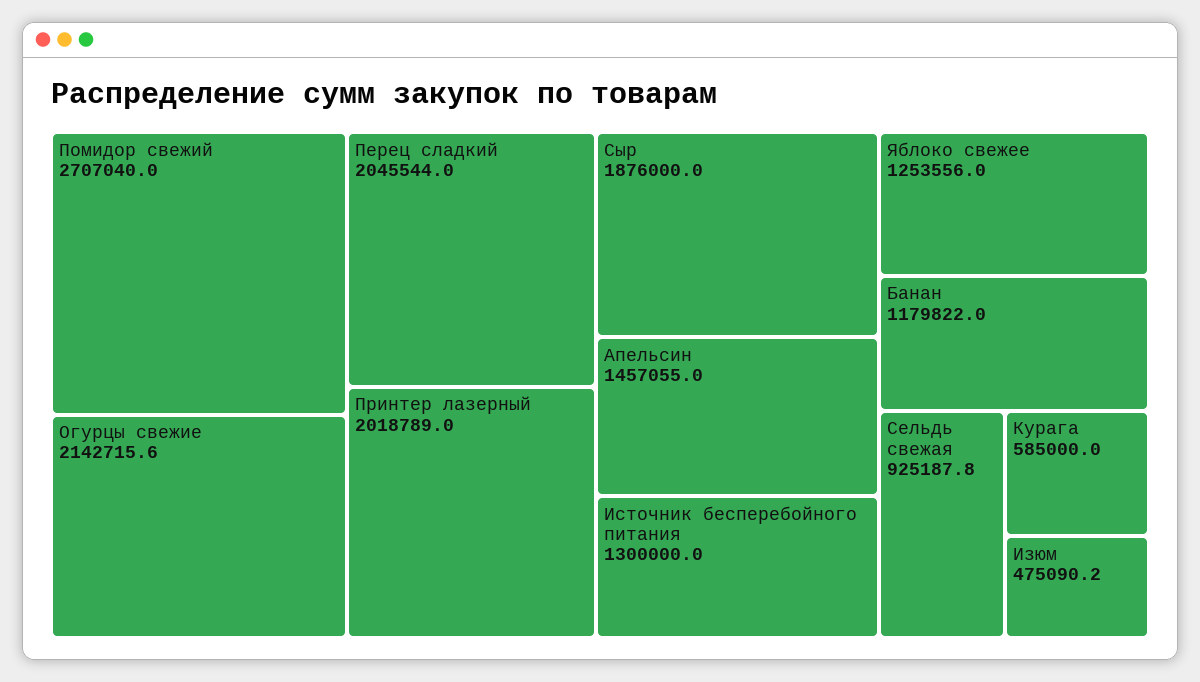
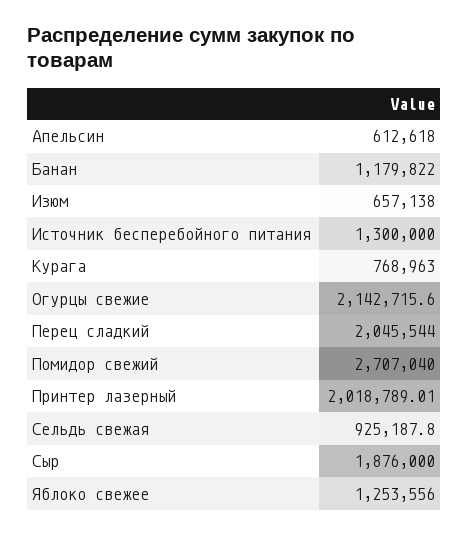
Апельсин: 1457055 -> 612618
Курага: 585000 -> 768963
Изюм: 475090.2 -> 657138

